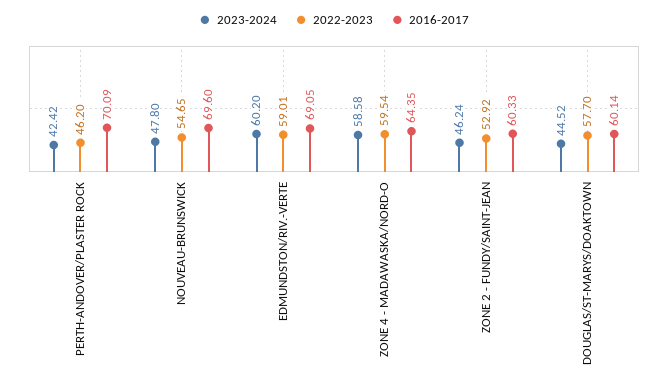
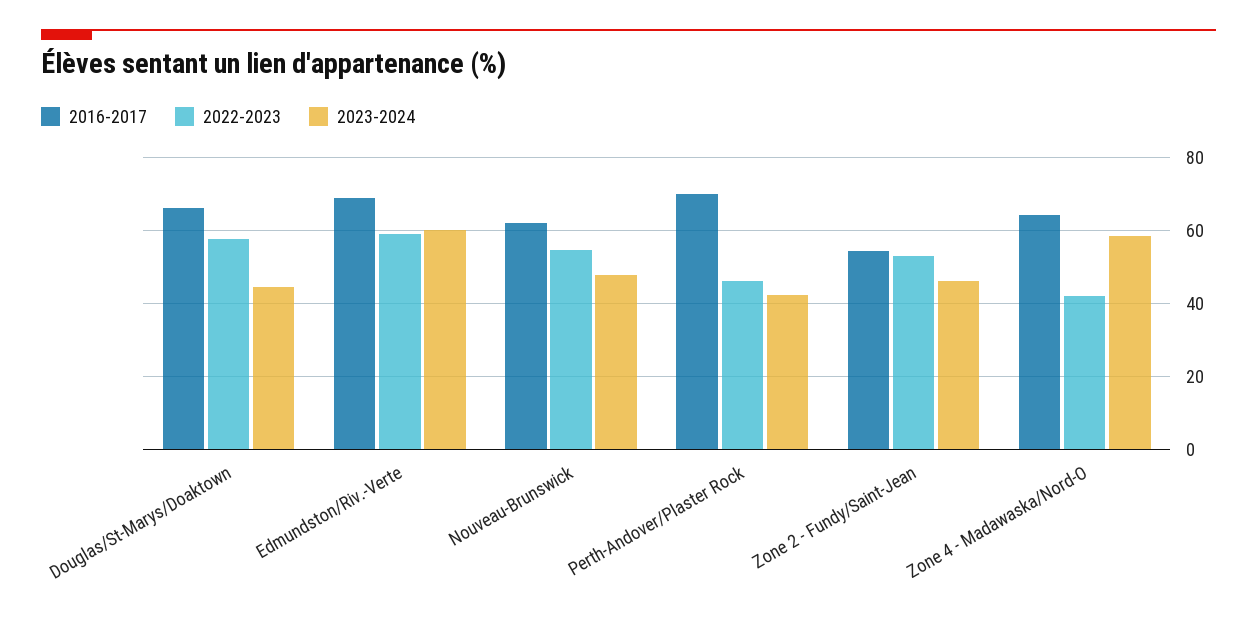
2016-2017, NOUVEAU-BRUNSWICK: 69.6 -> 62
2022-2023, ZONE 4 - MADAWASKA/NORD-O: 59.54 -> 42
2016-2017, ZONE 2 - FUNDY/SAINT-JEAN: 60.33 -> 54
2016-2017, DOUGLAS/ST-MARYS/DOAKTOWN: 60.14 -> 66

